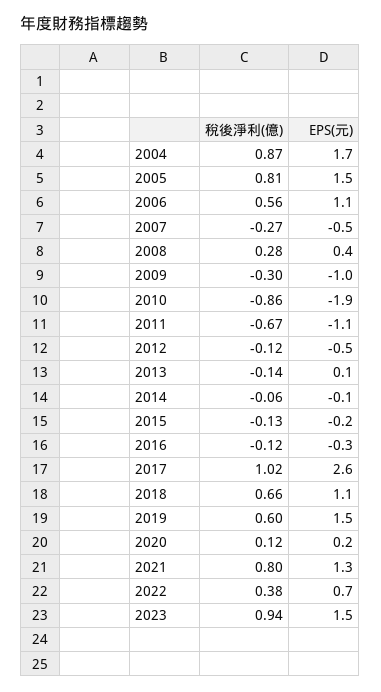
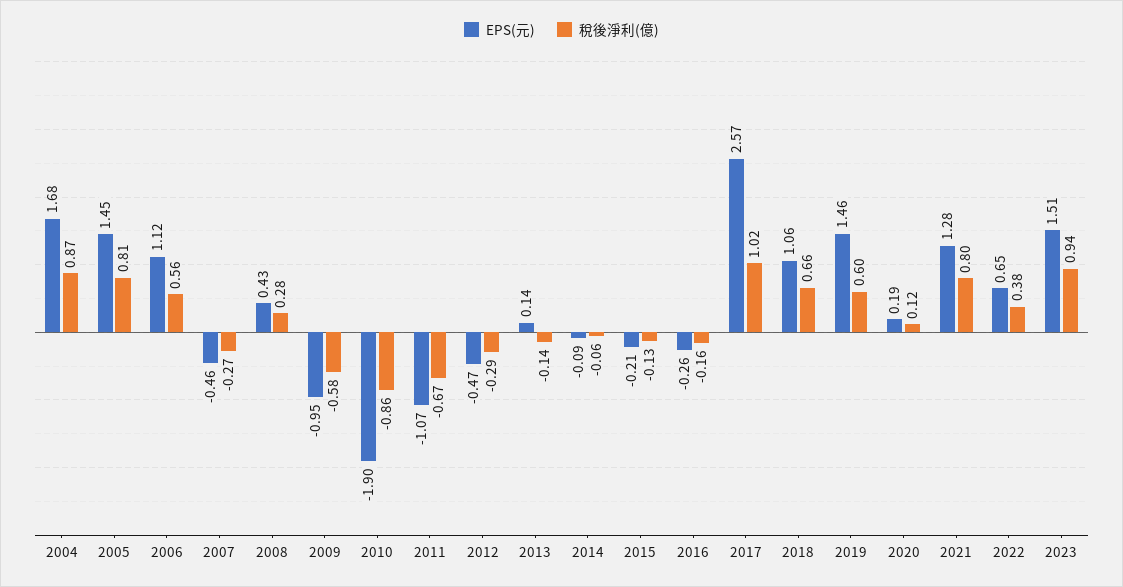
稅後淨利(億), 2009: -0.3 -> -0.58
稅後淨利(億), 2012: -0.12 -> -0.29
稅後淨利(億), 2016: -0.12 -> -0.16

